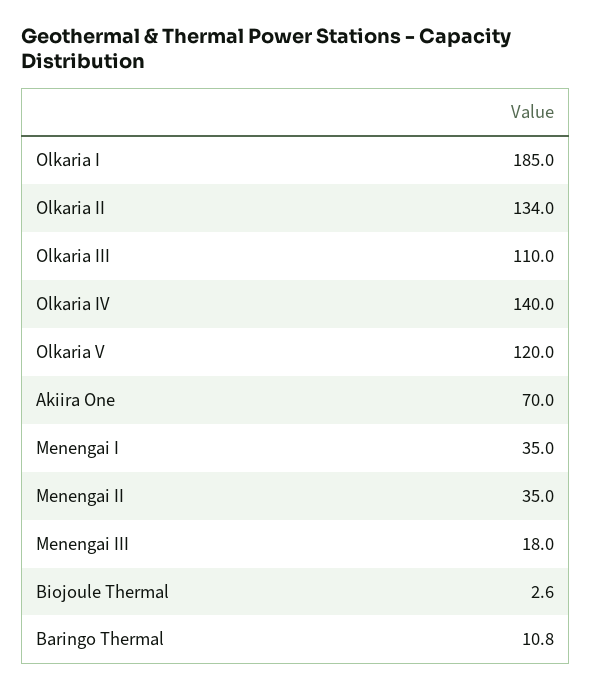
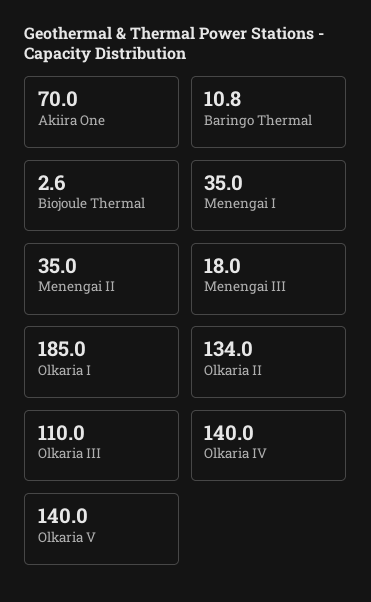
Olkaria V: 120 -> 140

